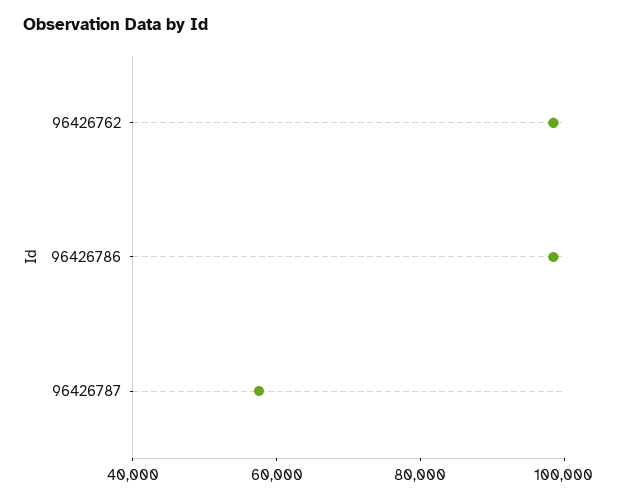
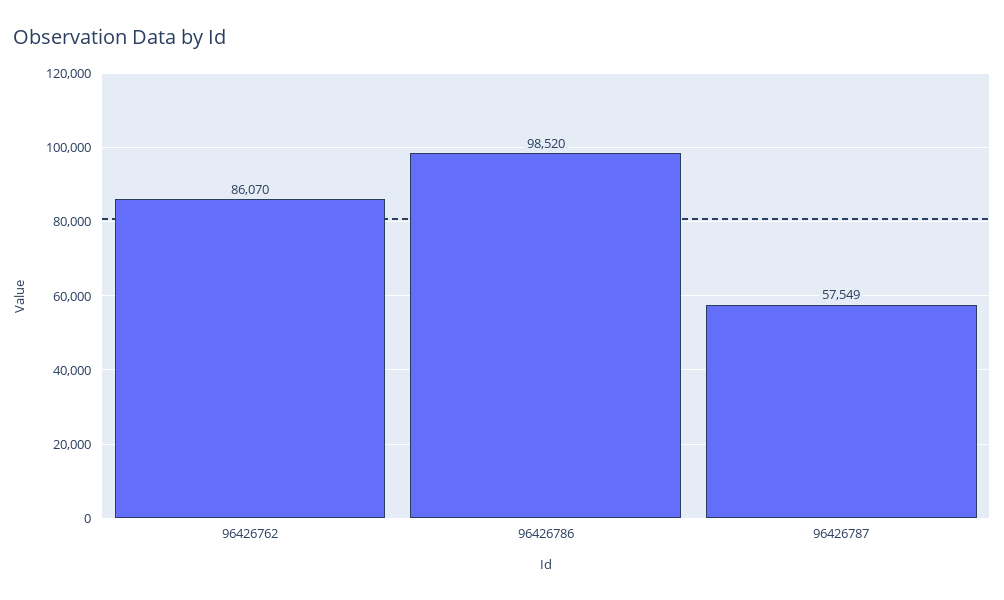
96426762: 100000 -> 86070

